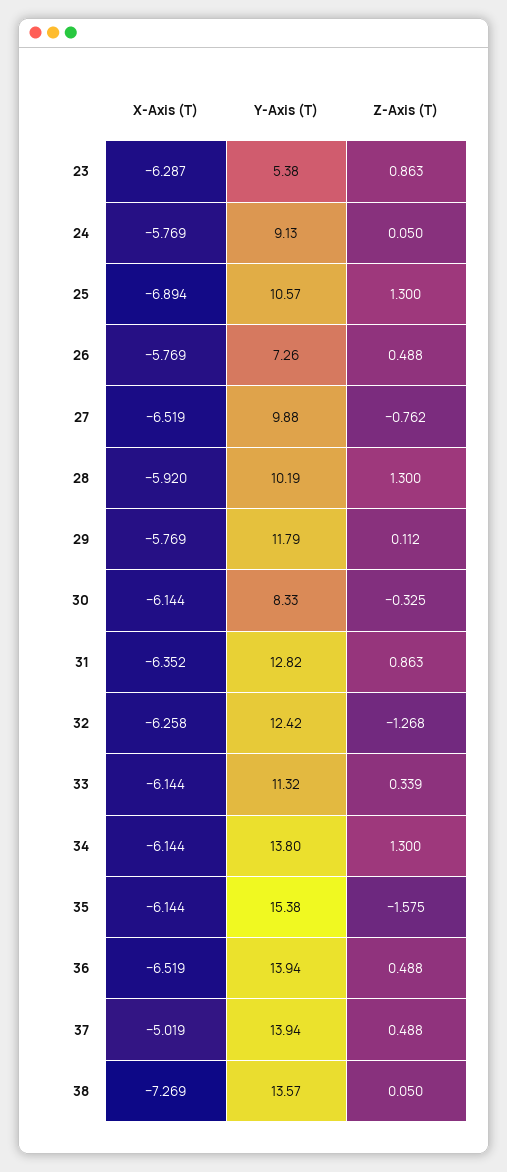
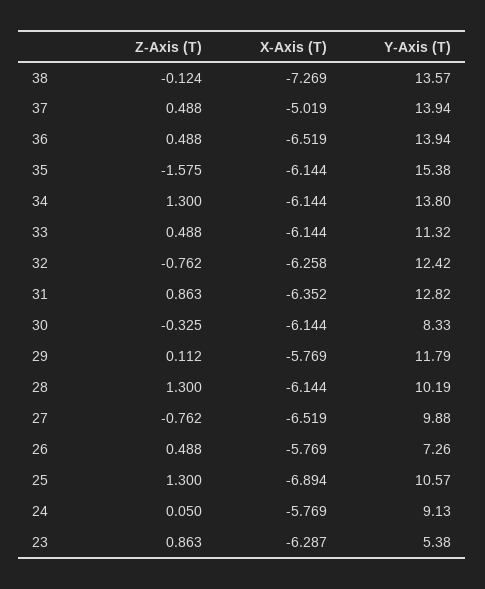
X-Axis (T), 28: -5.92 -> -6.144
Z-Axis (T), 32: -1.268 -> -0.762
Z-Axis (T), 33: 0.339 -> 0.488
Z-Axis (T), 38: 0.05 -> -0.124

